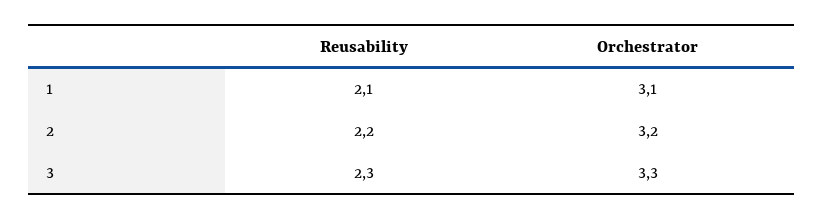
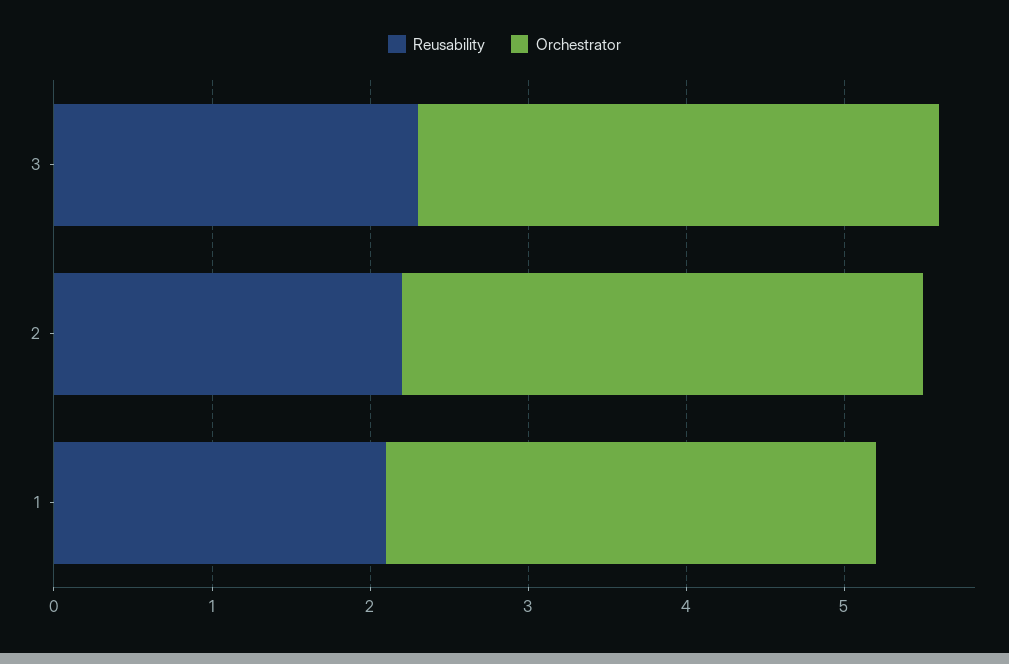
Orchestrator, 2: 3.2 -> 3.3

